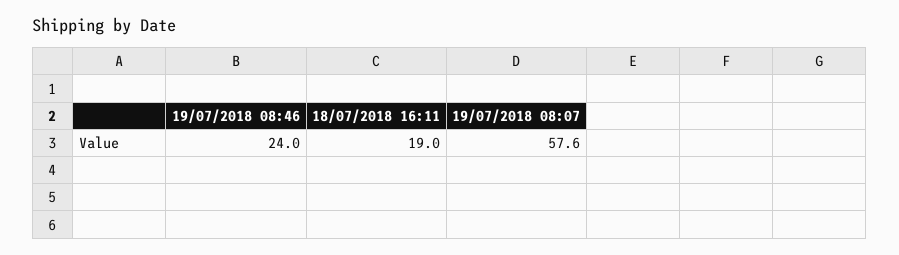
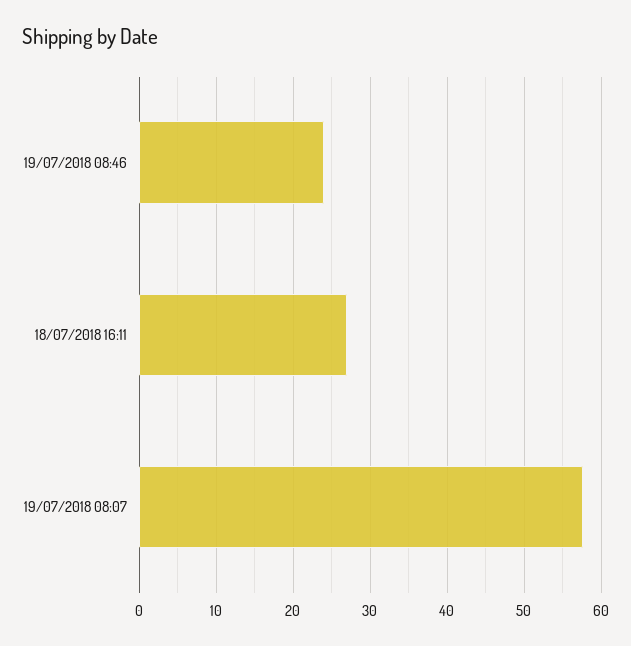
18/07/2018 16:11: 19 -> 27

